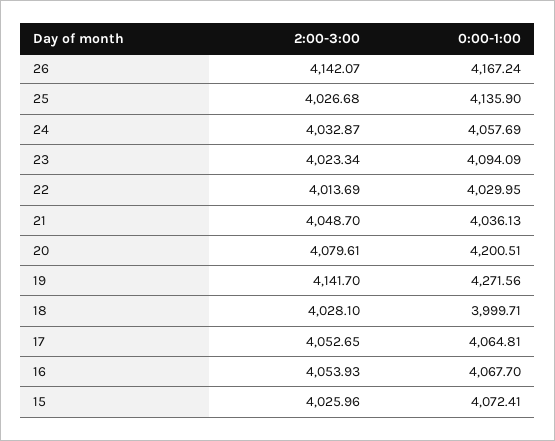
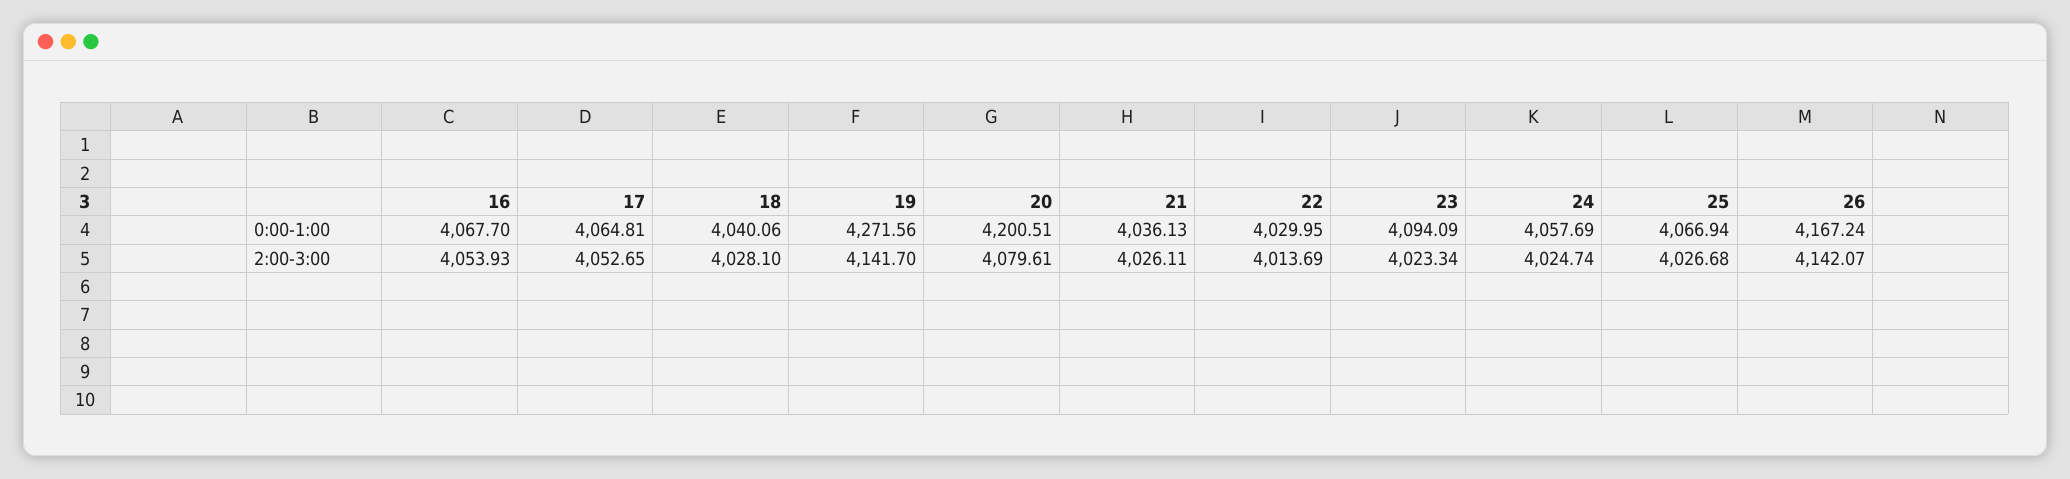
0:00-1:00, 25: 4135.9 -> 4066.94
2:00-3:00, 24: 4032.87 -> 4024.74
2:00-3:00, 21: 4048.7 -> 4026.11
0:00-1:00, 18: 3999.71 -> 4040.06
2:00-3:00, 15: 4025.96 -> none
0:00-1:00, 15: 4072.41 -> none

